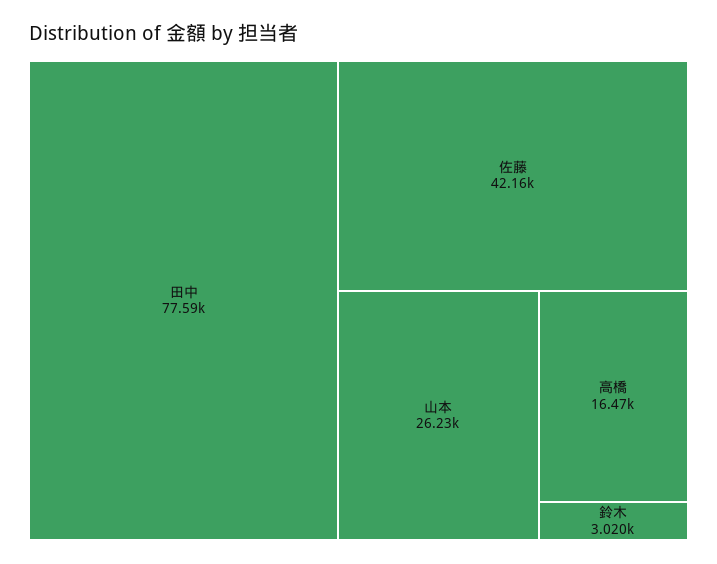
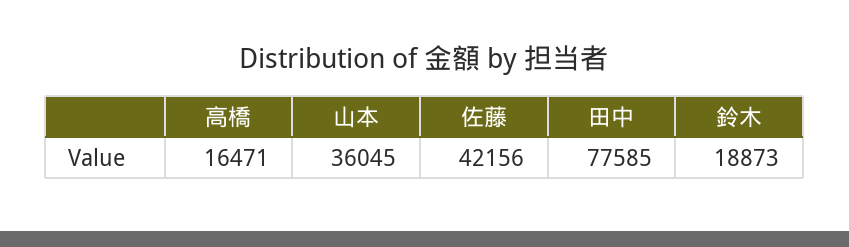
山本: 26230 -> 36045
鈴木: 3020 -> 18873

